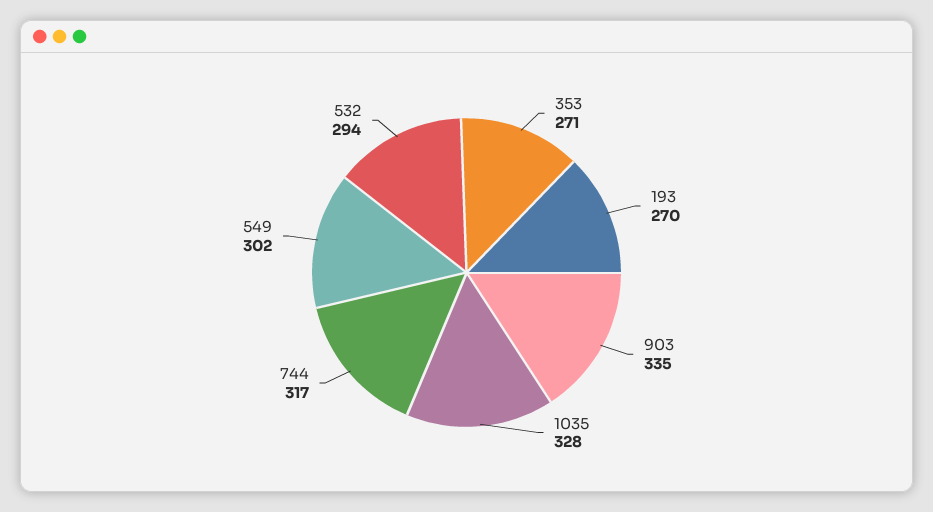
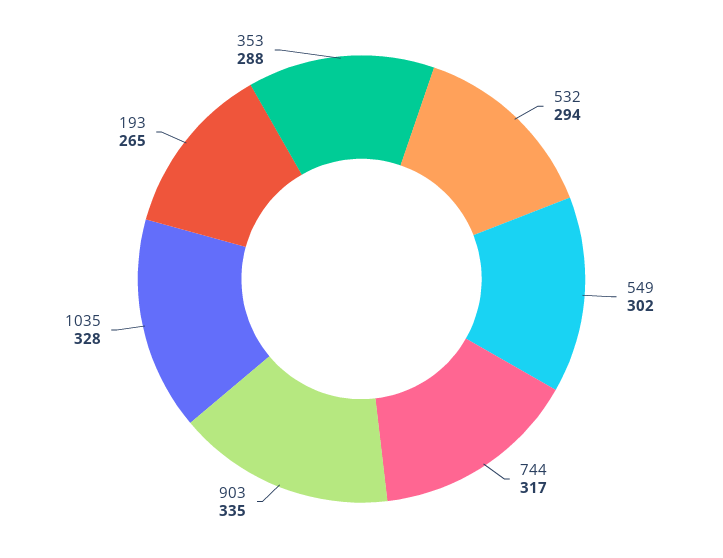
353: 271 -> 288
193: 270 -> 265

